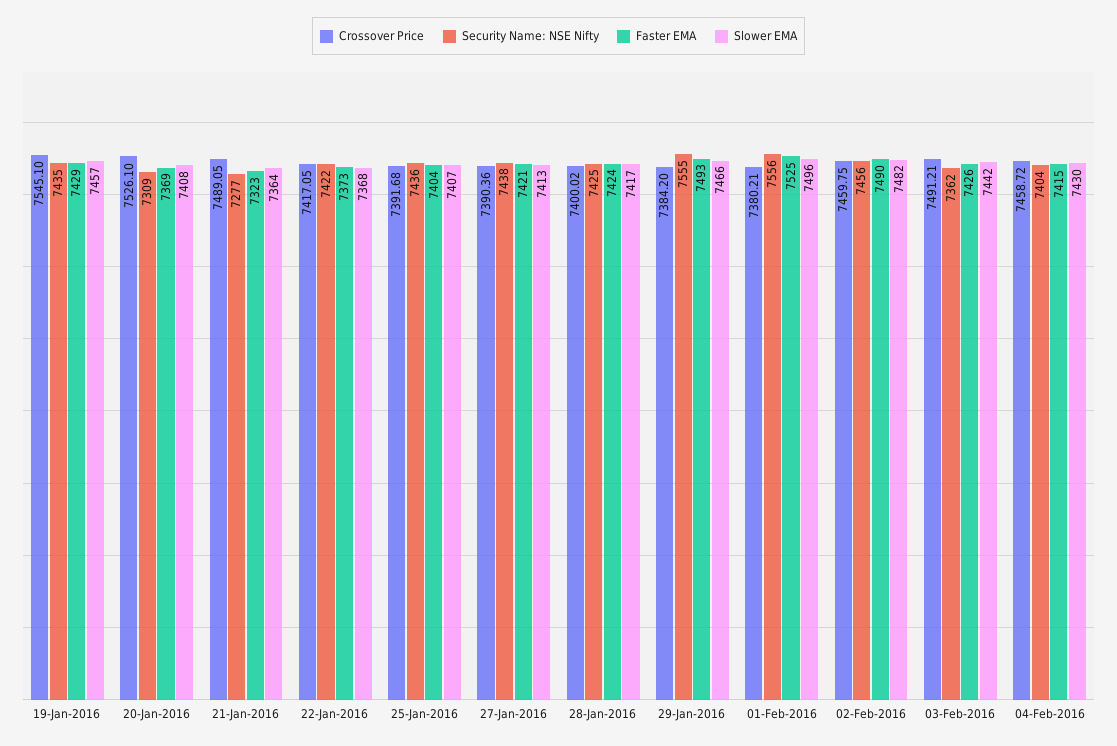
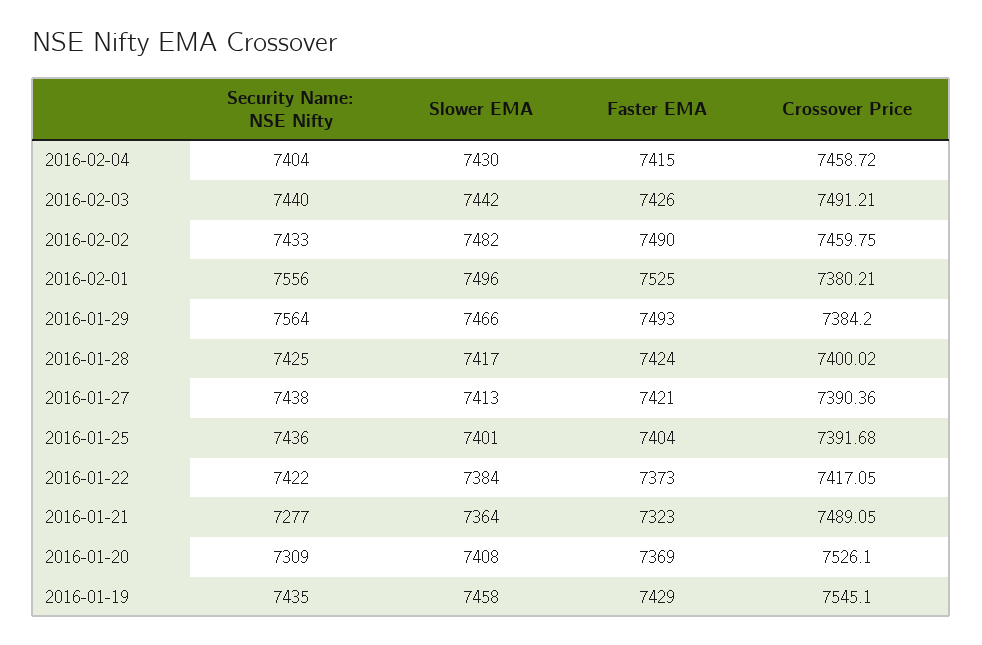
Slower EMA, 19-Jan-2016: 7457 -> 7458
Slower EMA, 22-Jan-2016: 7368 -> 7384
Slower EMA, 25-Jan-2016: 7407 -> 7401
Security Name: NSE Nifty, 29-Jan-2016: 7555 -> 7564
Security Name: NSE Nifty, 02-Feb-2016: 7456 -> 7433
Security Name: NSE Nifty, 03-Feb-2016: 7362 -> 7440

